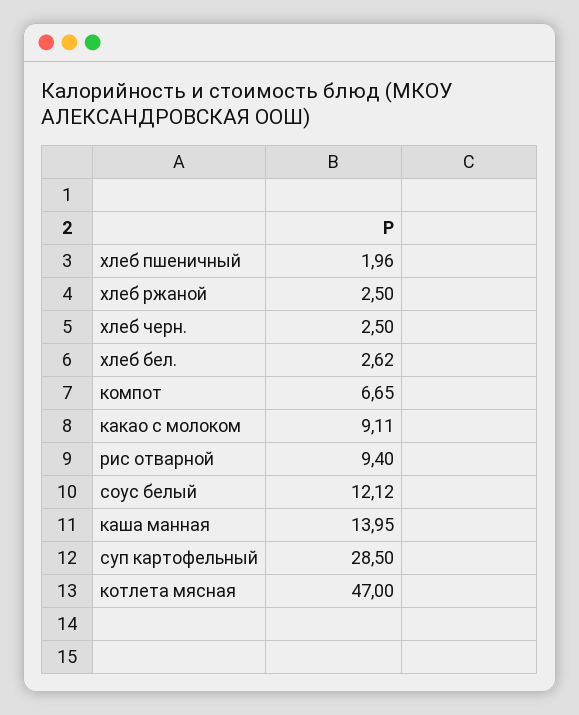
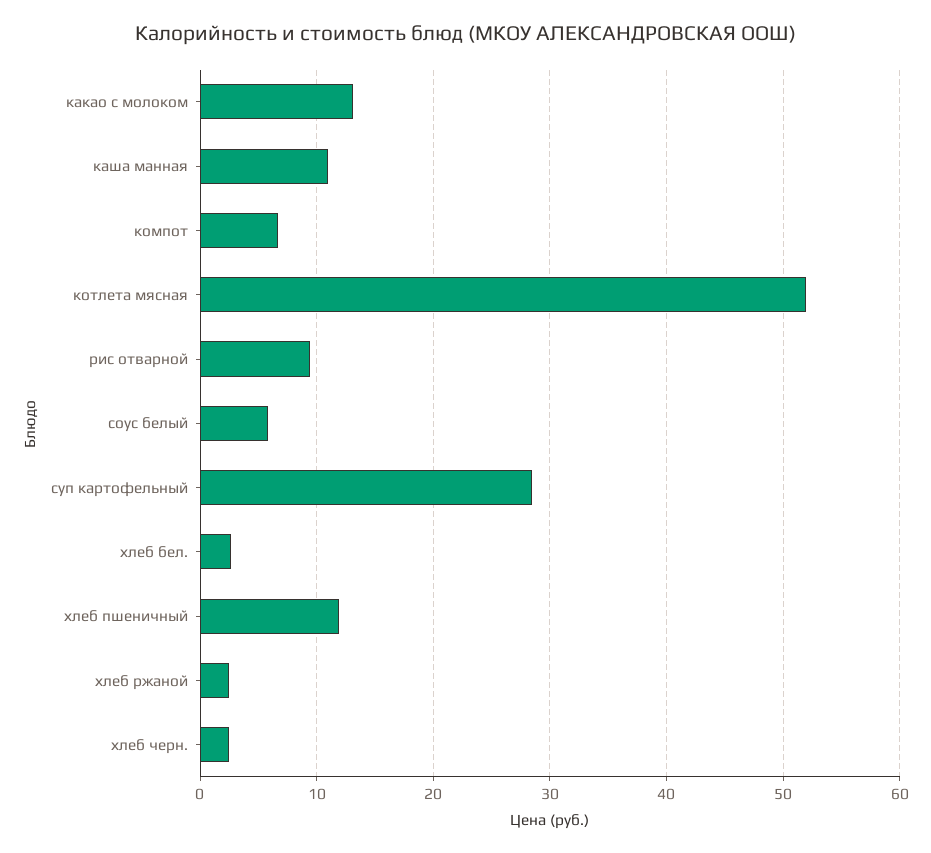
хлеб пшеничный: 1.96 -> 12
какао с молоком: 9.11 -> 13
соус белый: 12.12 -> 6
каша манная: 13.95 -> 11
котлета мясная: 47 -> 52

